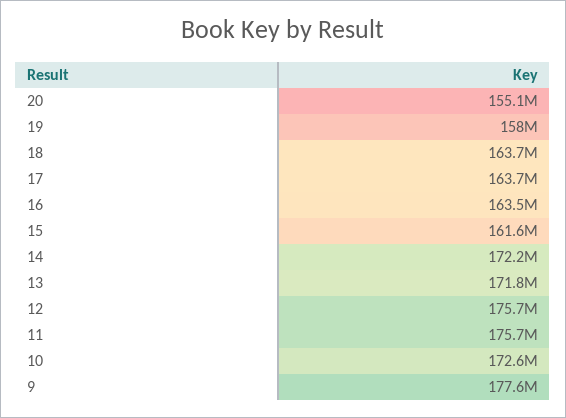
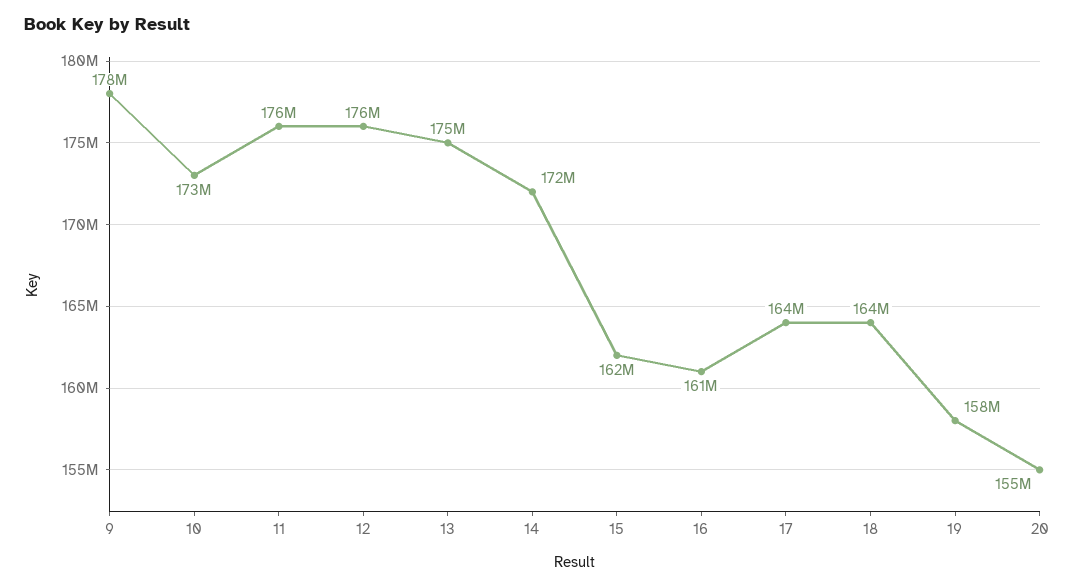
16: 163500000 -> 161000000
13: 171800000 -> 175000000

